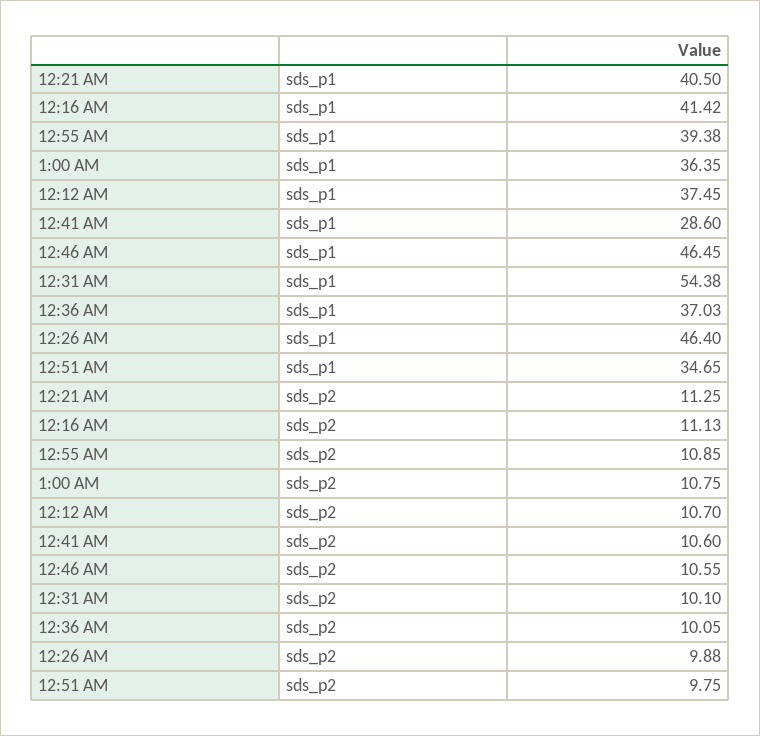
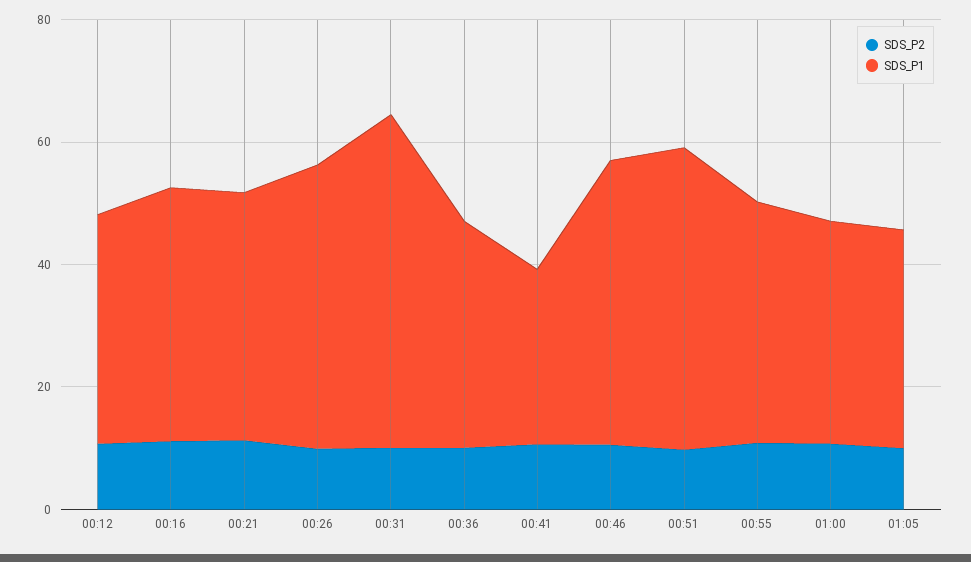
sds_p1, 12:51 AM: 34.65 -> 50
sds_p2, 01:05: none -> 10
sds_p1, 01:05: none -> 35

